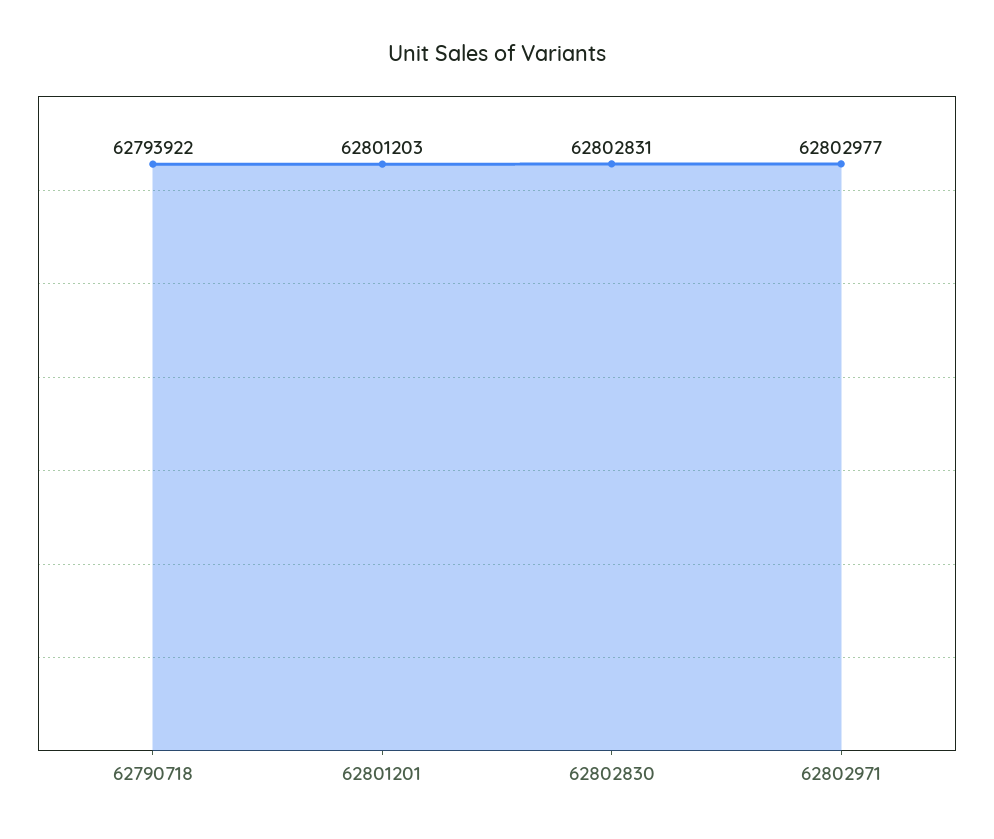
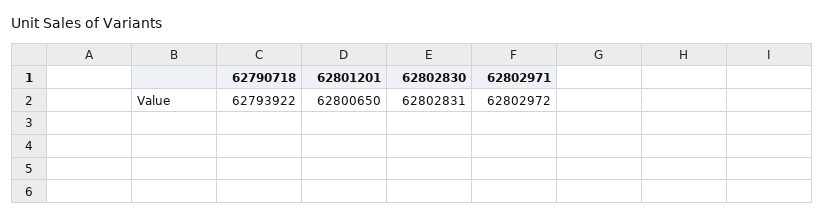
62801201: 62801203 -> 62800650
62802971: 62802977 -> 62802972

